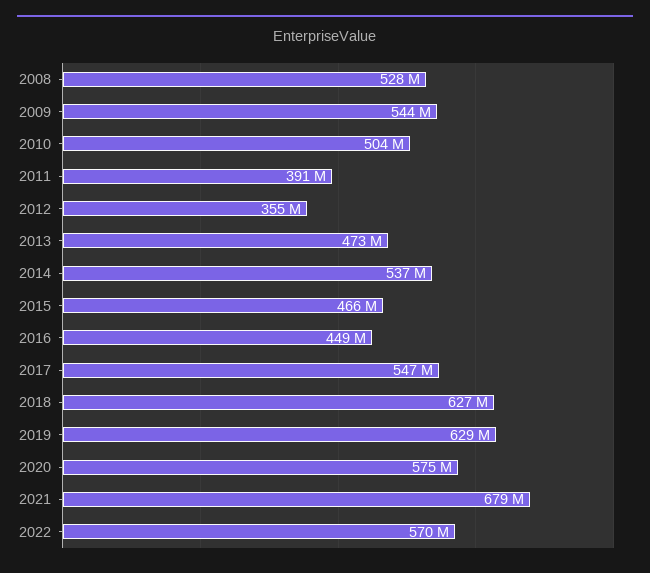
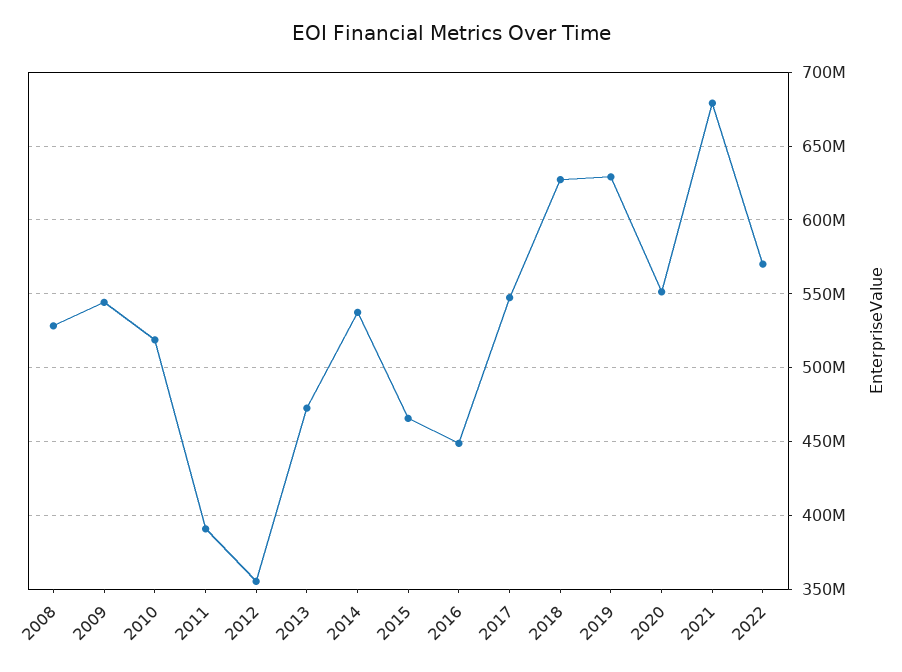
2010: 504000000 -> 520000000
2020: 575000000 -> 550000000

